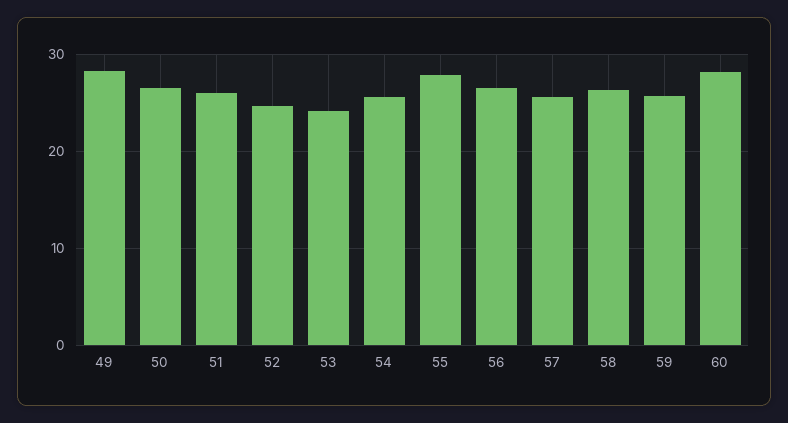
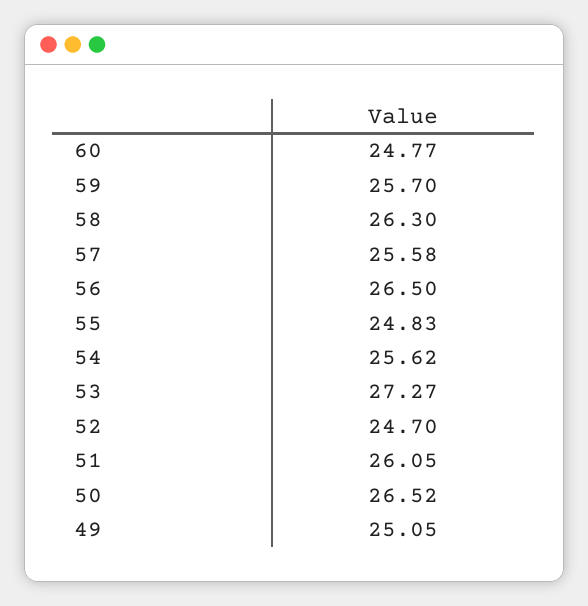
49: 28 -> 25.05
53: 24 -> 27.27
55: 28 -> 24.83
60: 28 -> 24.77

